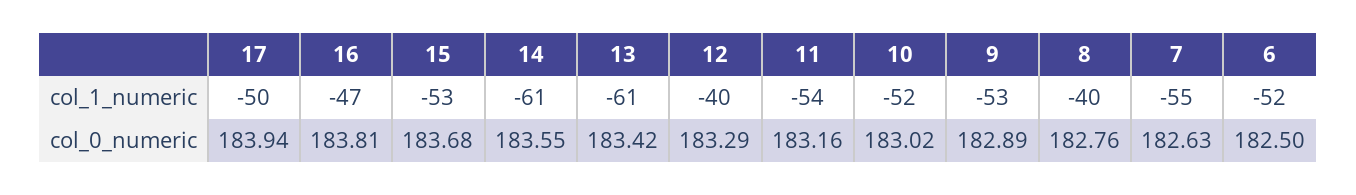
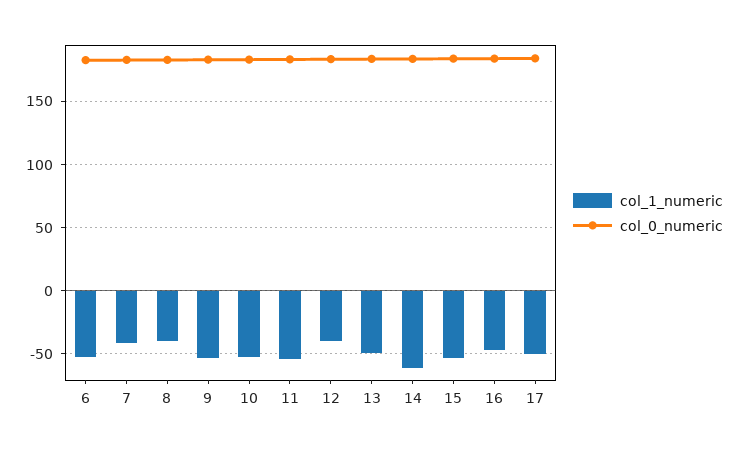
col_1_numeric, 13: -61 -> -50
col_1_numeric, 7: -55 -> -40

